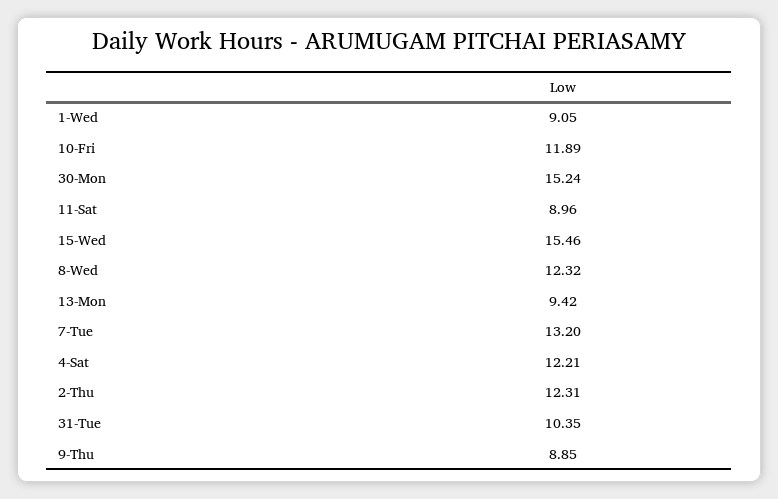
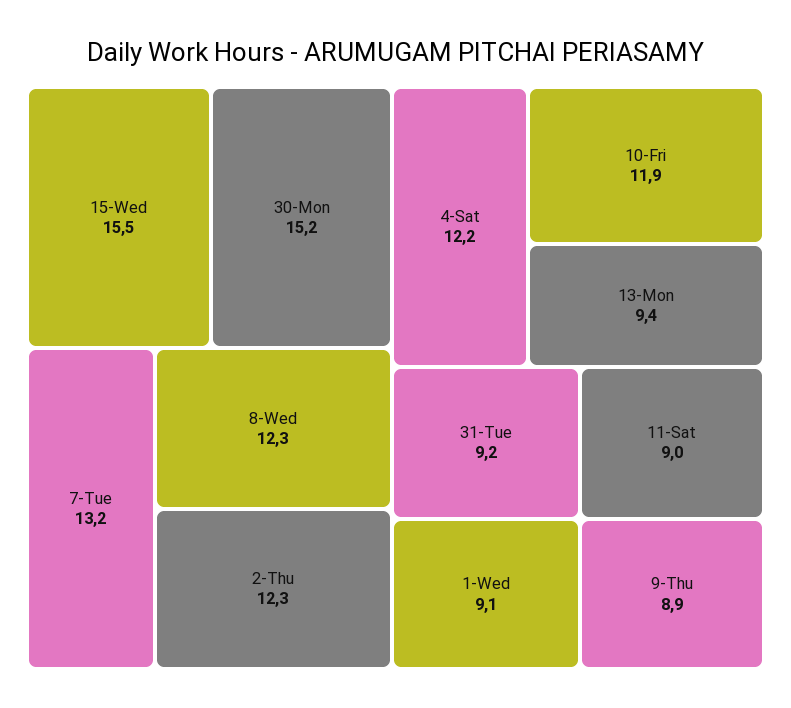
31-Tue: 10.35 -> 9.2

